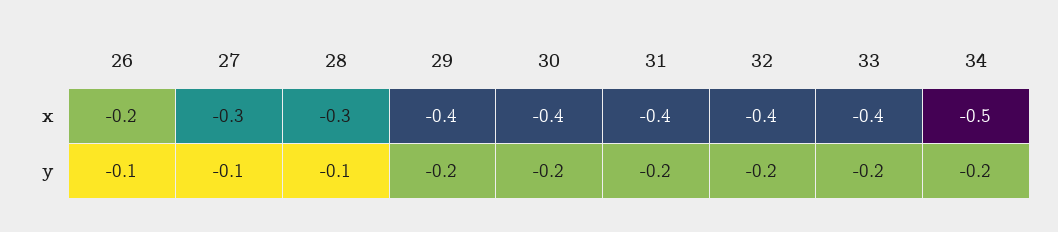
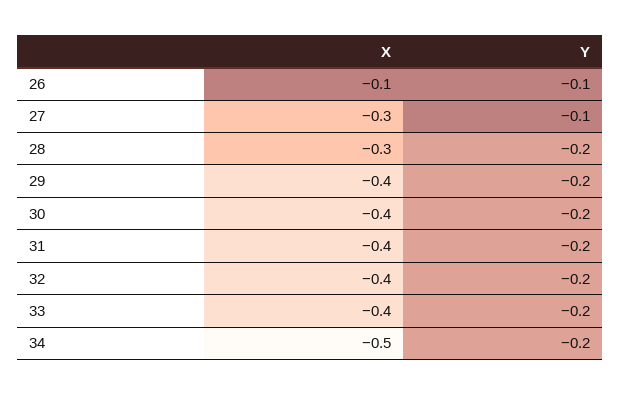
26, x: -0.2 -> -0.1
28, y: -0.1 -> -0.2

